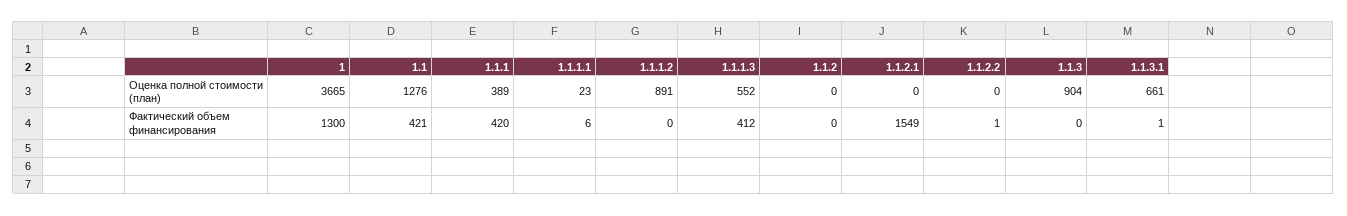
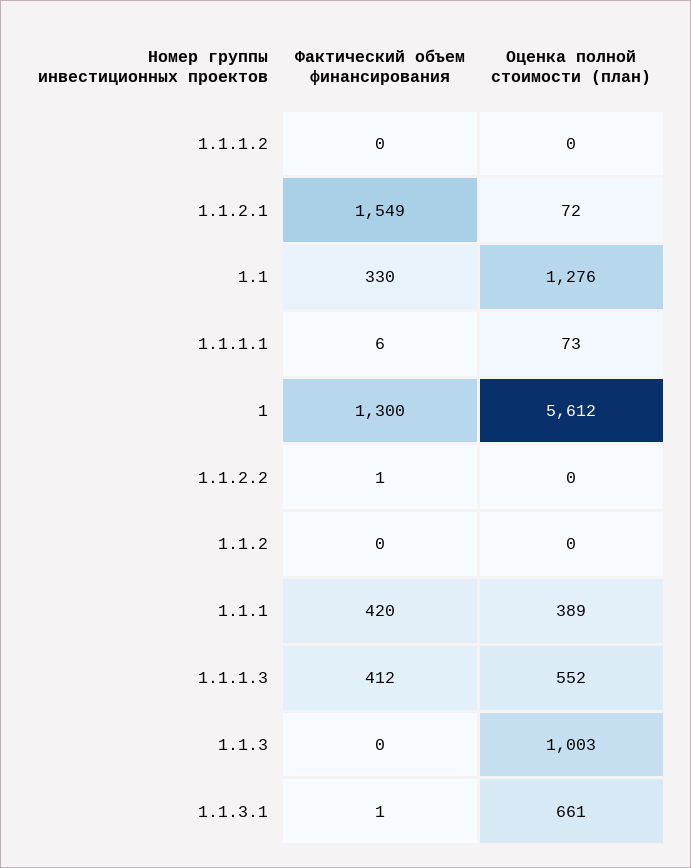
1, Оценка полной стоимости (план): 3665 -> 5612
1.1.1.1, Оценка полной стоимости (план): 23 -> 73
1.1.1.2, Оценка полной стоимости (план): 891 -> 0
1.1.2.1, Оценка полной стоимости (план): 0 -> 72
1.1.3, Оценка полной стоимости (план): 904 -> 1003
1.1, Фактический объем финансирования: 421 -> 330

